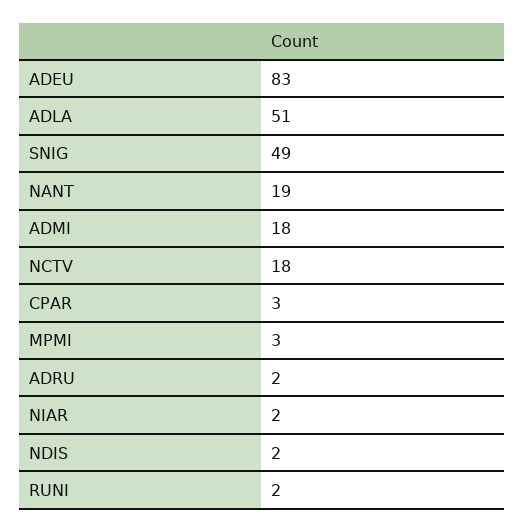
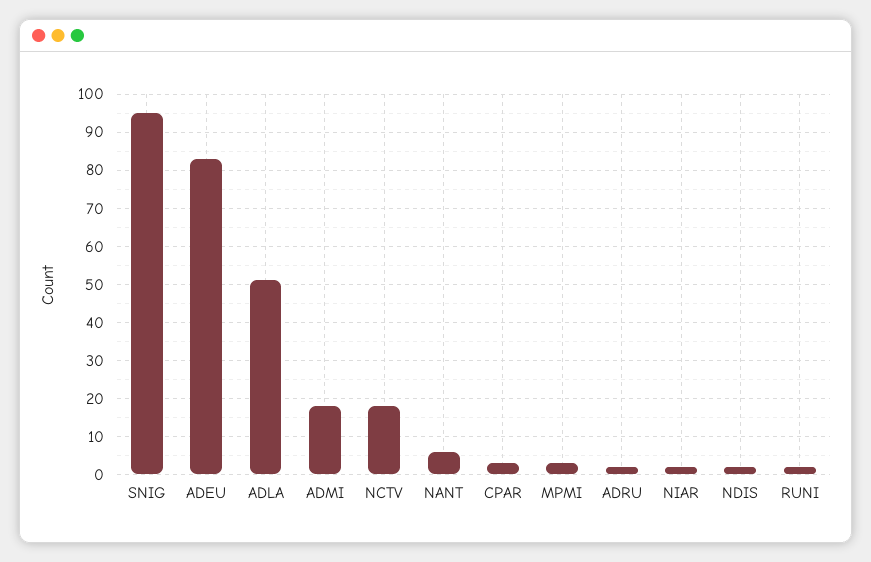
SNIG: 49 -> 95
NANT: 19 -> 5

